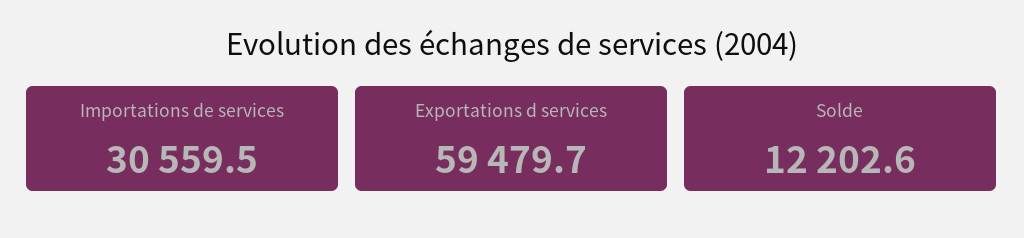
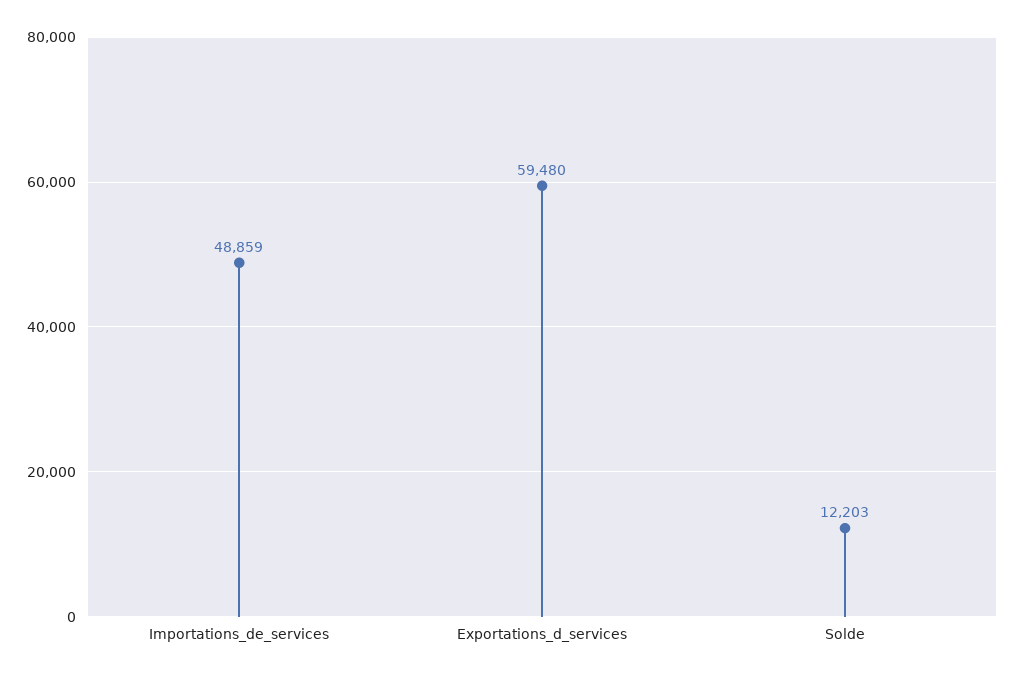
Importations de services: 30559.5 -> 48859

